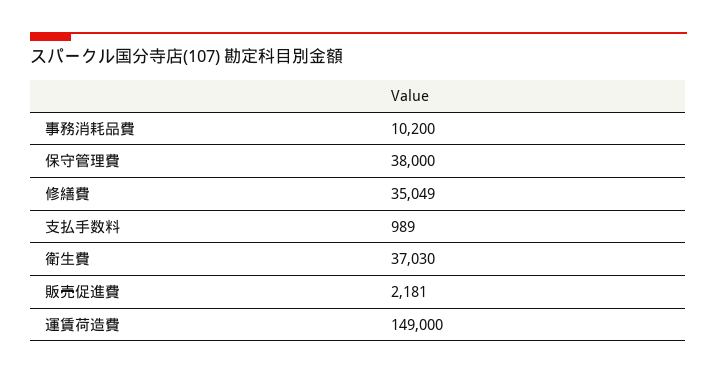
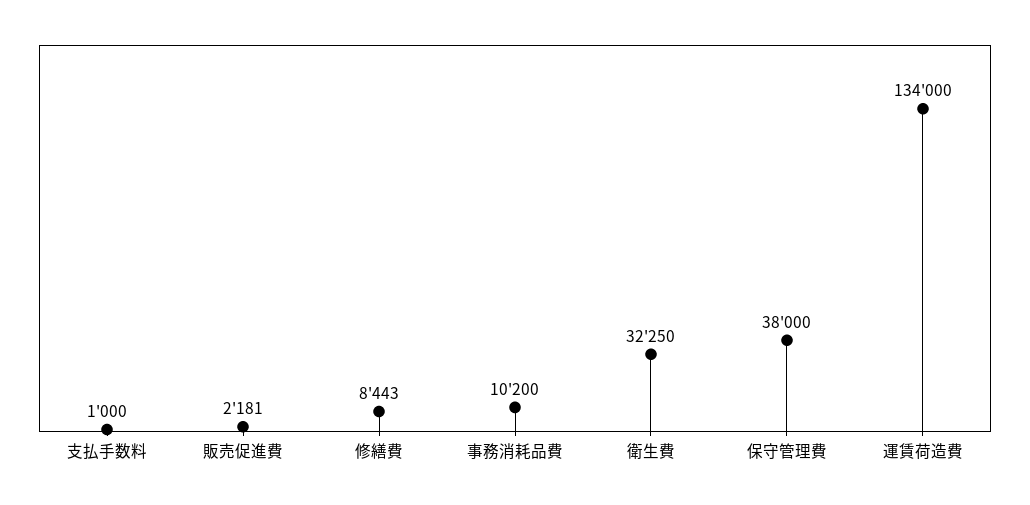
修繕費: 35049 -> 8443
支払手数料: 989 -> 1000
衛生費: 37030 -> 32250
運賃荷造費: 149000 -> 134000

